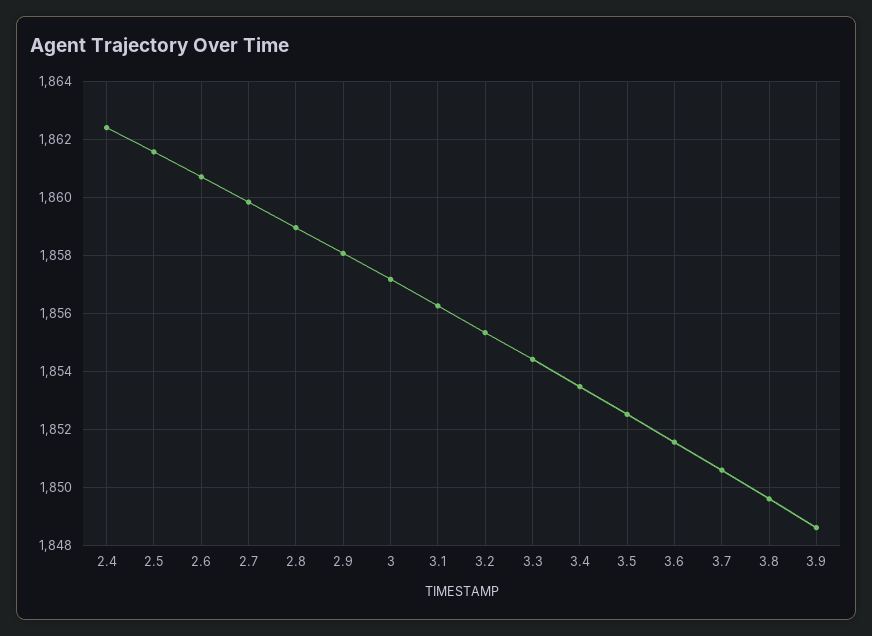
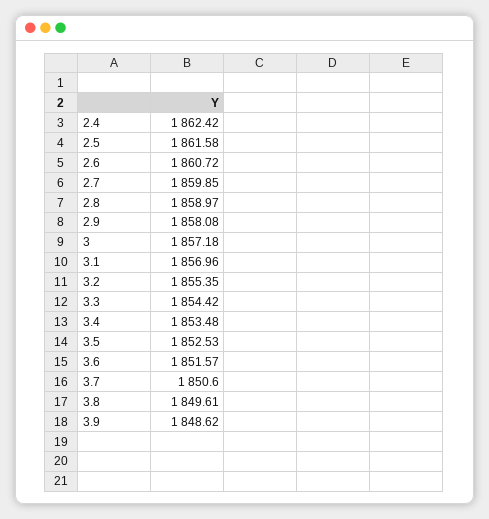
3.1: 1856.25 -> 1856.96

